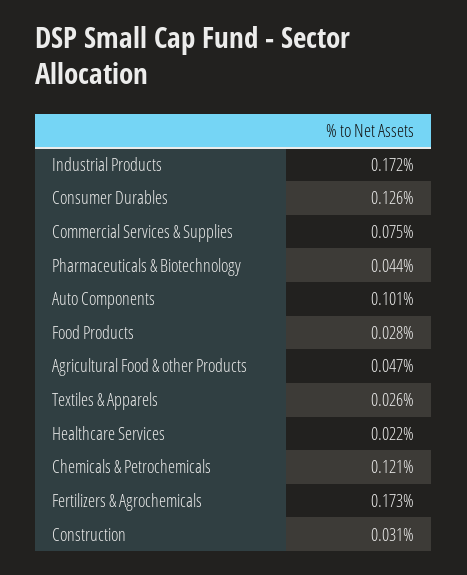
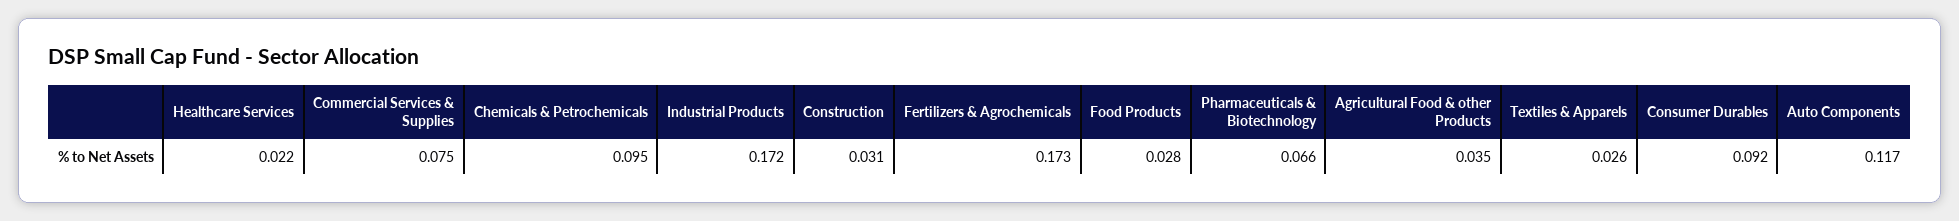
Consumer Durables: 0.126 -> 0.092
Pharmaceuticals & Biotechnology: 0.044 -> 0.066
Auto Components: 0.101 -> 0.117
Agricultural Food & other Products: 0.047 -> 0.035
Chemicals & Petrochemicals: 0.121 -> 0.095

